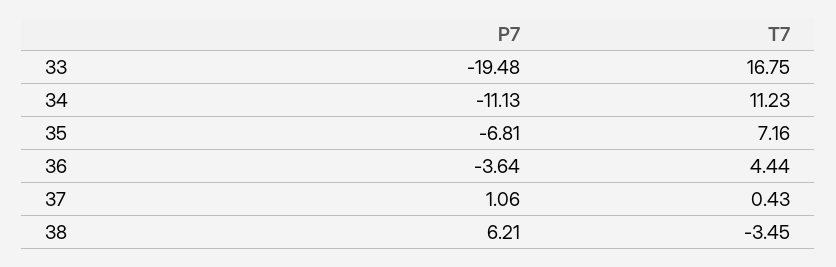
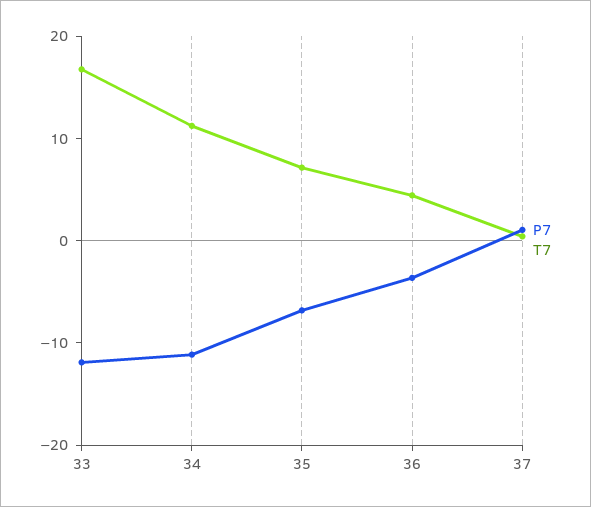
P7, 33: -19.48 -> -12
P7, 38: 6.21 -> none
T7, 38: -3.45 -> none

